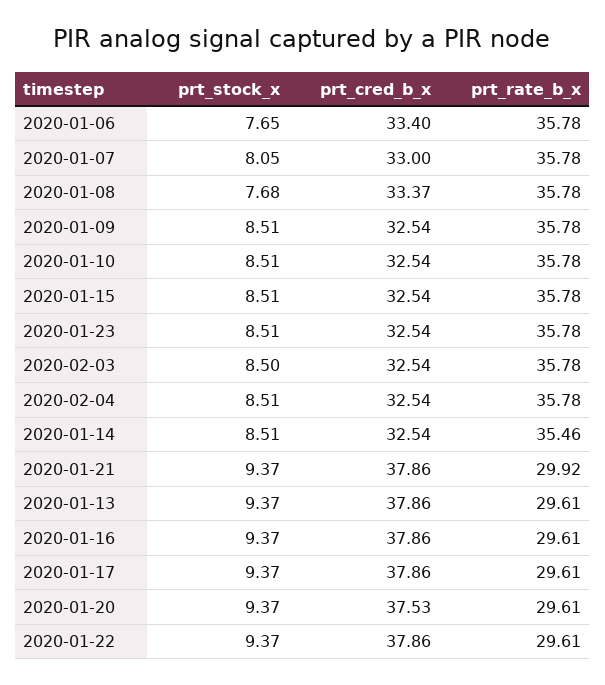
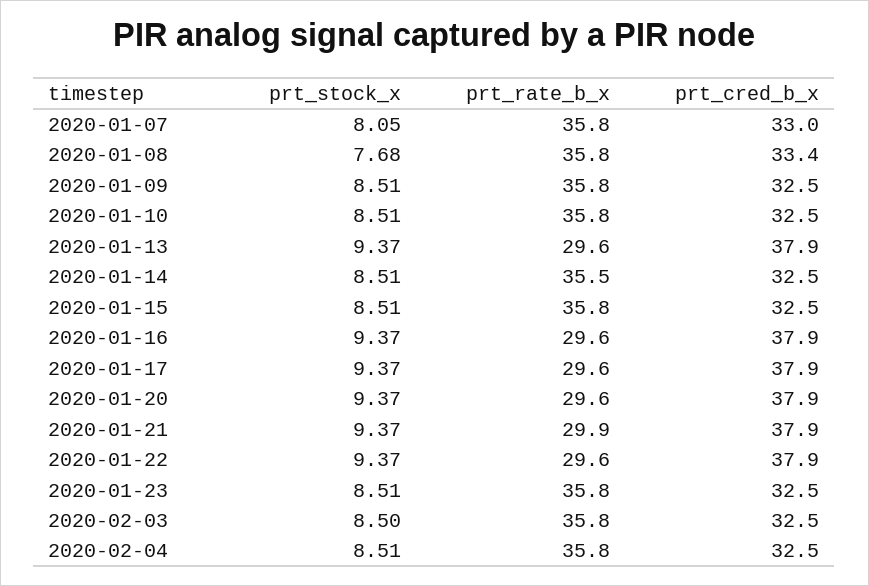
prt_stock_x, 2020-01-06: 7.65 -> none
prt_cred_b_x, 2020-01-06: 33.4 -> none
prt_rate_b_x, 2020-01-06: 35.78 -> none
prt_cred_b_x, 2020-01-20: 37.53 -> 37.9

